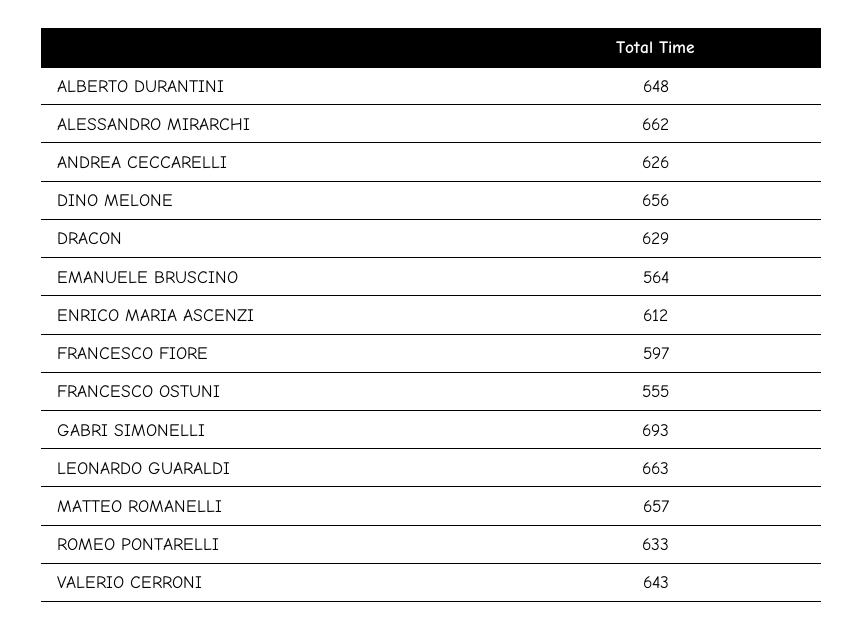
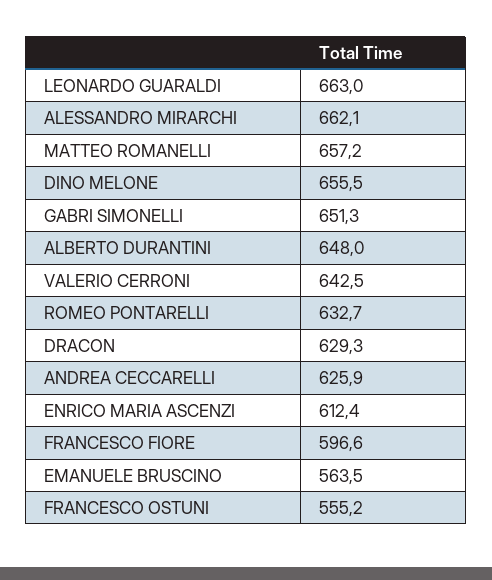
GABRI SIMONELLI: 693 -> 651.3

